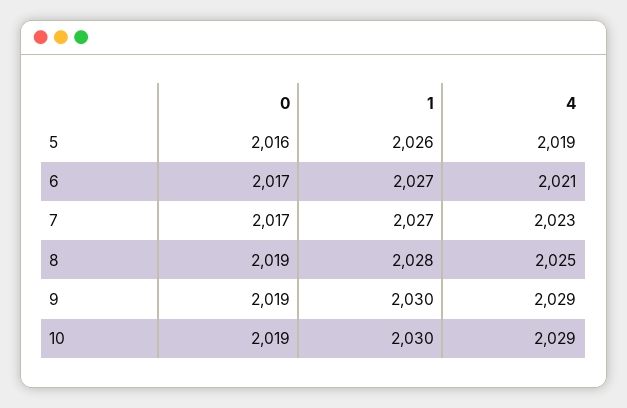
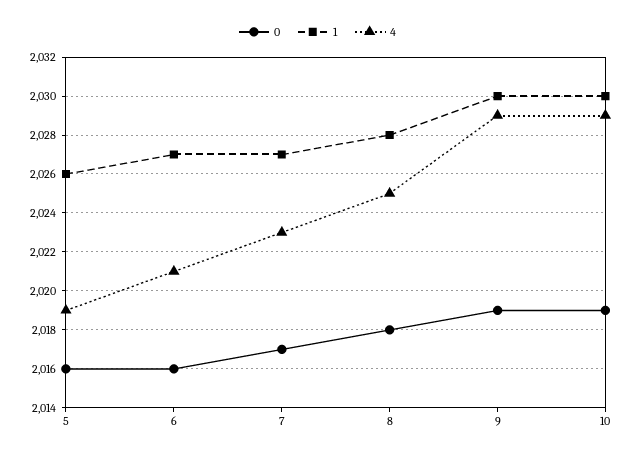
0, 6: 2017 -> 2016
0, 8: 2019 -> 2018

